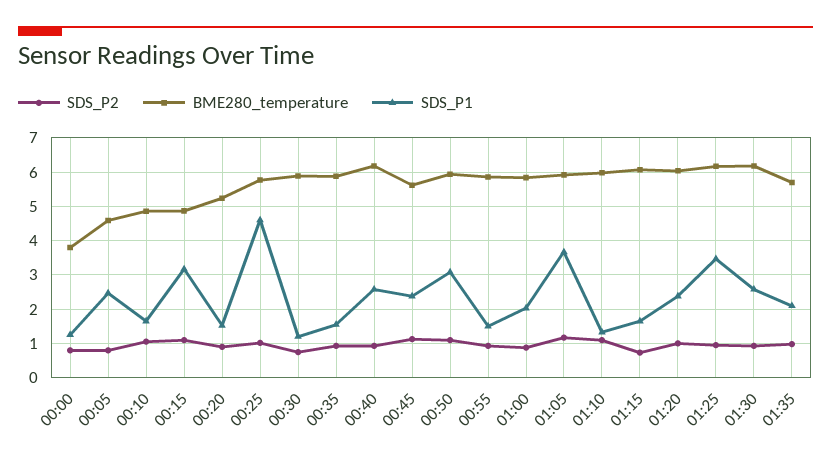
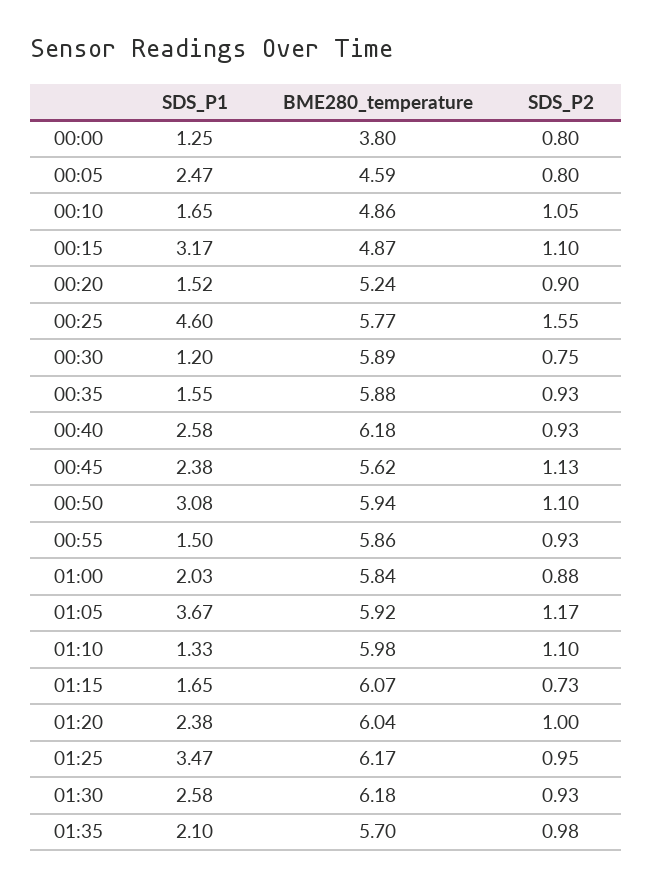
SDS_P2, 00:25: 1 -> 1.55

